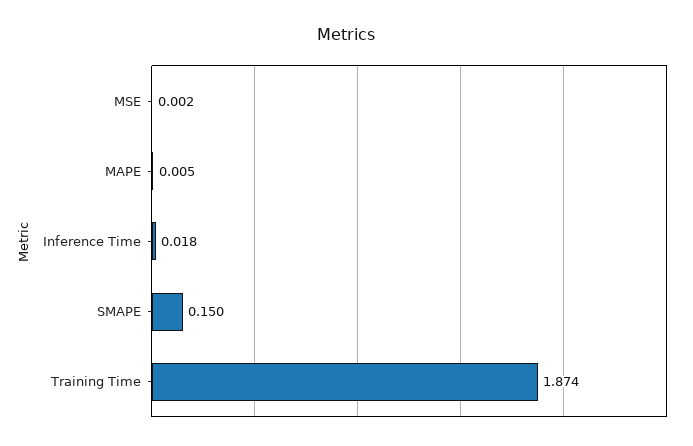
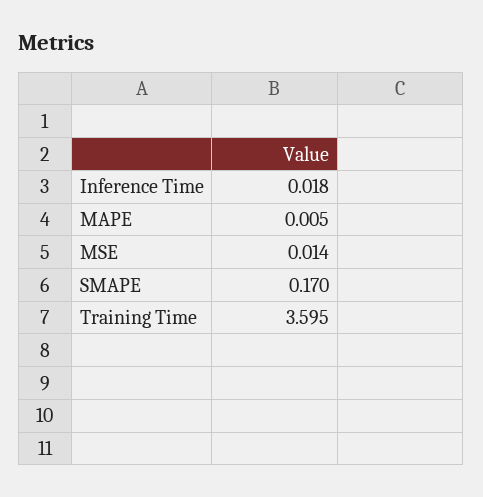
MSE: 0.002 -> 0.014
SMAPE: 0.15 -> 0.17
Training Time: 1.874 -> 3.595

